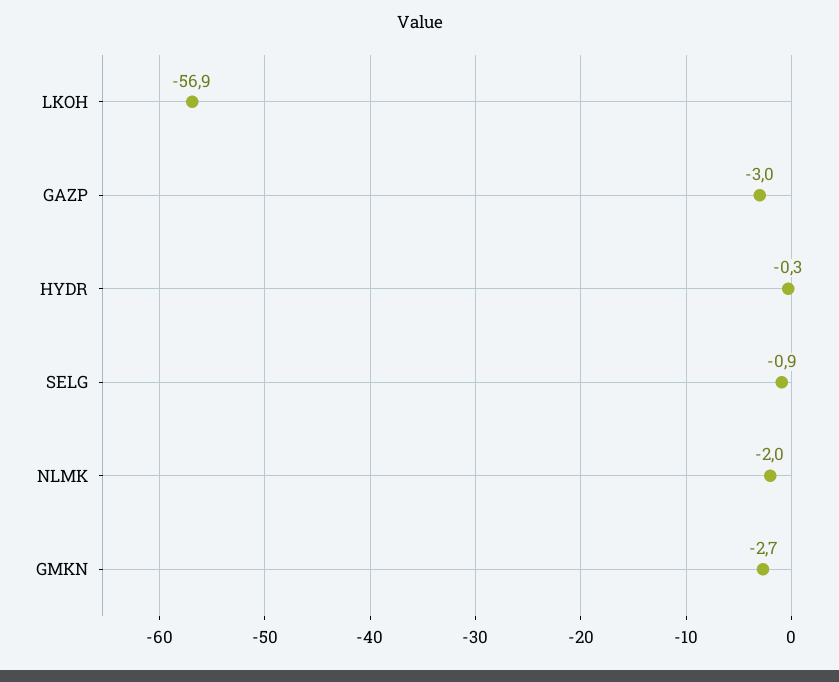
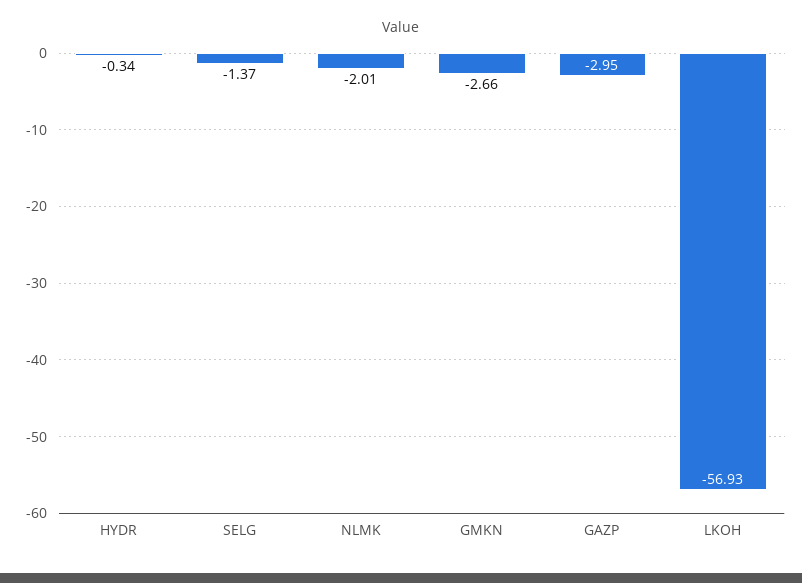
SELG: -0.9 -> -1.37

